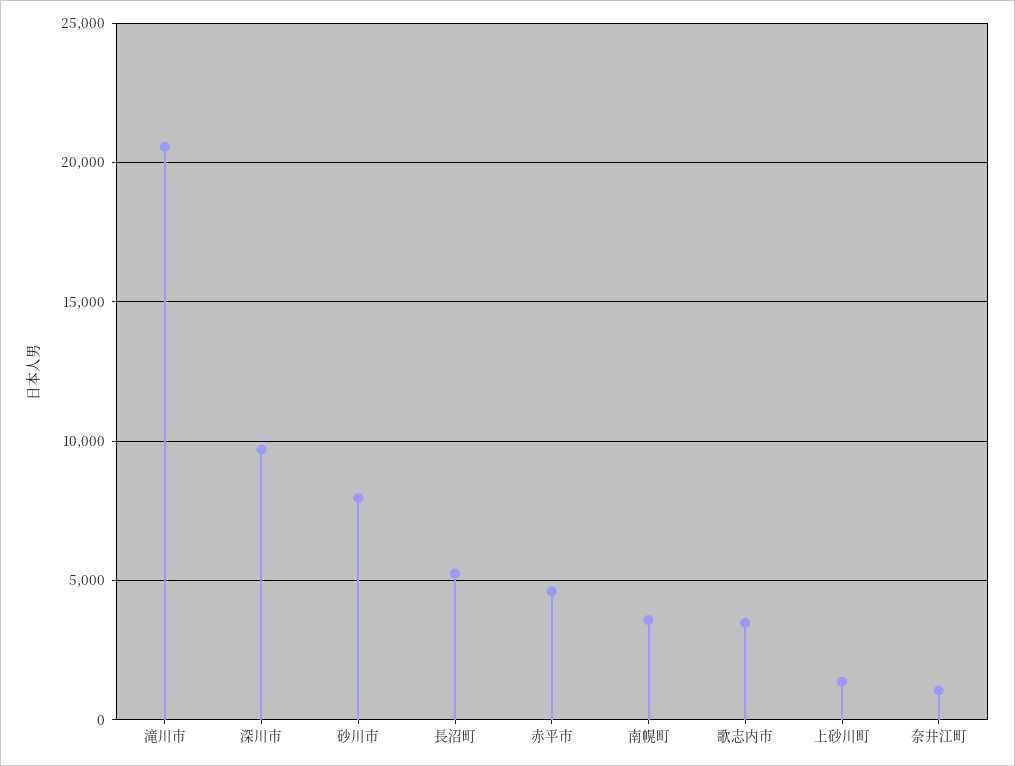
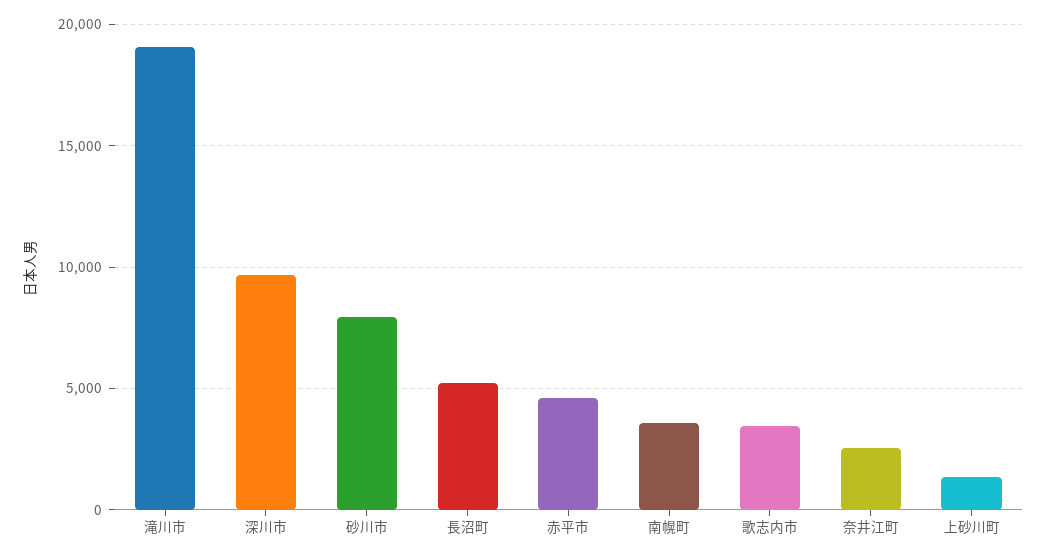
滝川市: 20500 -> 19000
奈井江町: 1000 -> 2500

